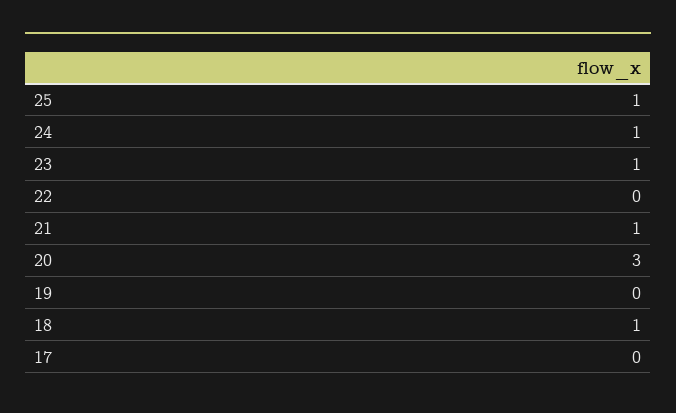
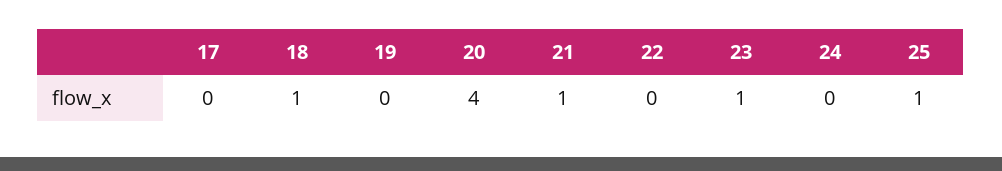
24: 1 -> 0
20: 3 -> 4

